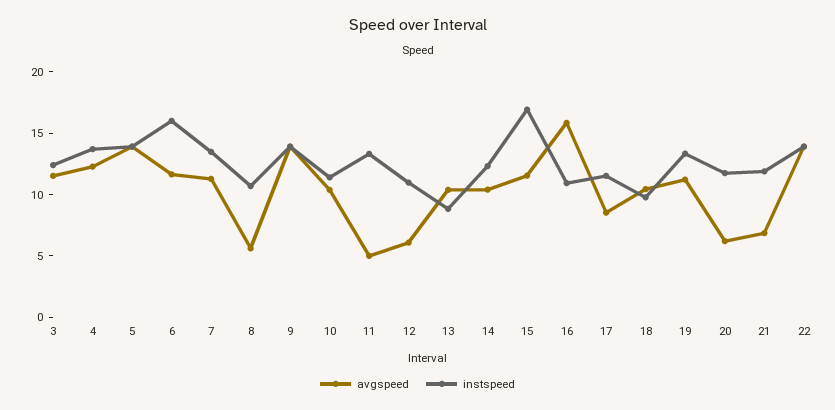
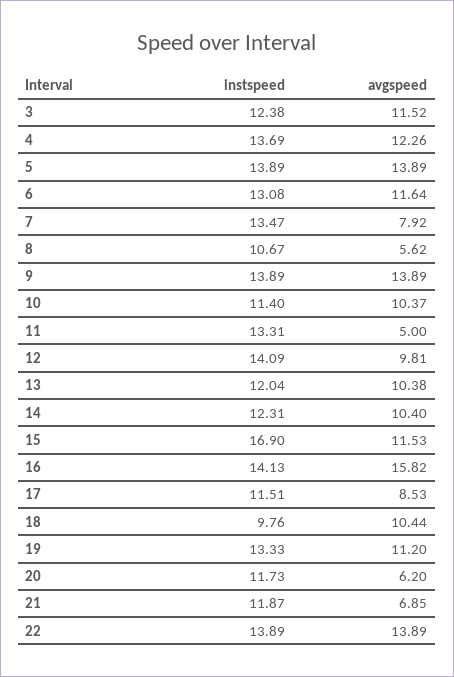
instspeed, 6: 16 -> 13.08
avgspeed, 7: 11 -> 7.92
avgspeed, 12: 6 -> 9.81
instspeed, 12: 11 -> 14.09
instspeed, 13: 9 -> 12.04
instspeed, 16: 11 -> 14.13

